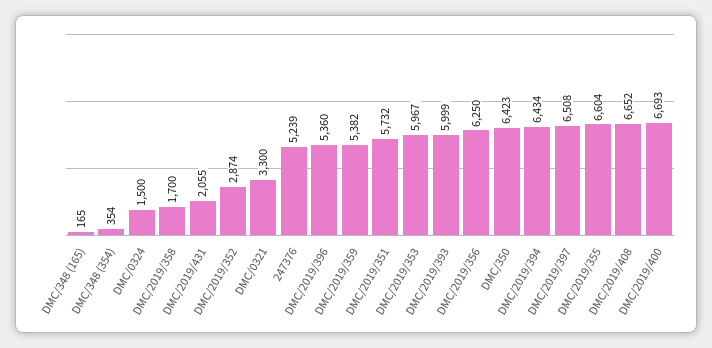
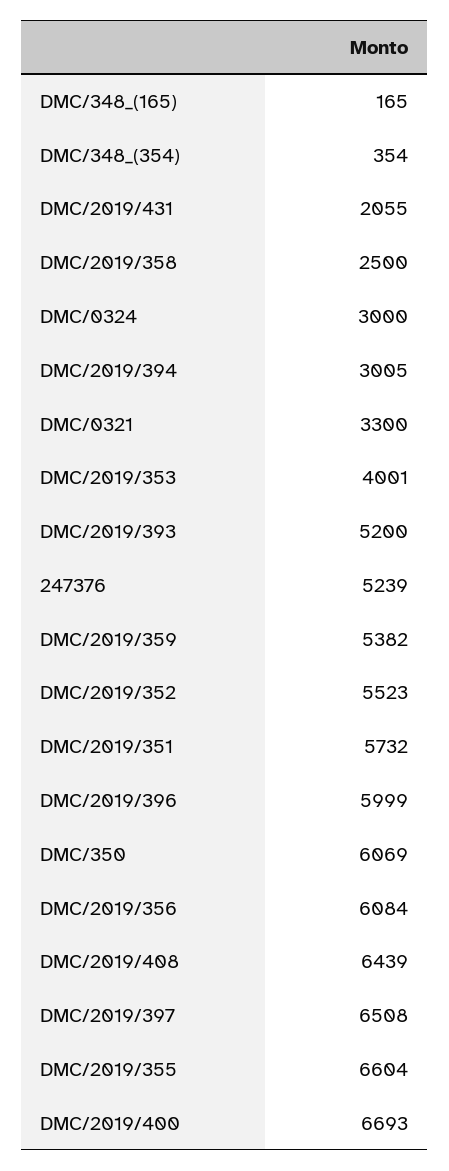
DMC/0324: 1500 -> 3000
DMC/2019/358: 1700 -> 2500
DMC/2019/352: 2874 -> 5523
DMC/2019/396: 5360 -> 5999
DMC/2019/353: 5967 -> 4001
DMC/2019/393: 5999 -> 5200
DMC/2019/356: 6250 -> 6084
DMC/350: 6423 -> 6069
DMC/2019/394: 6434 -> 3005
DMC/2019/408: 6652 -> 6439

